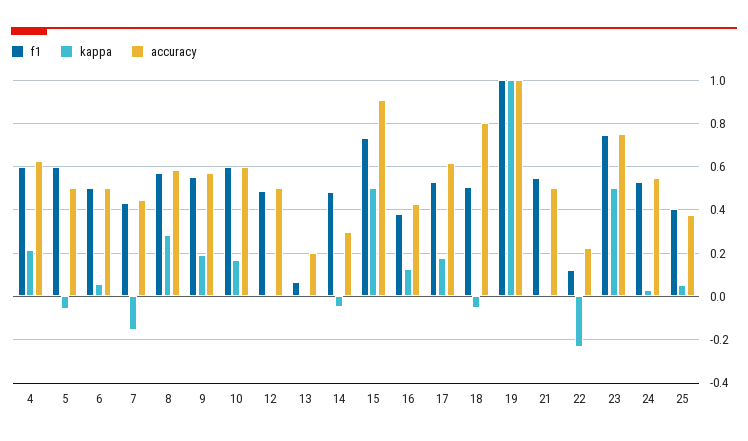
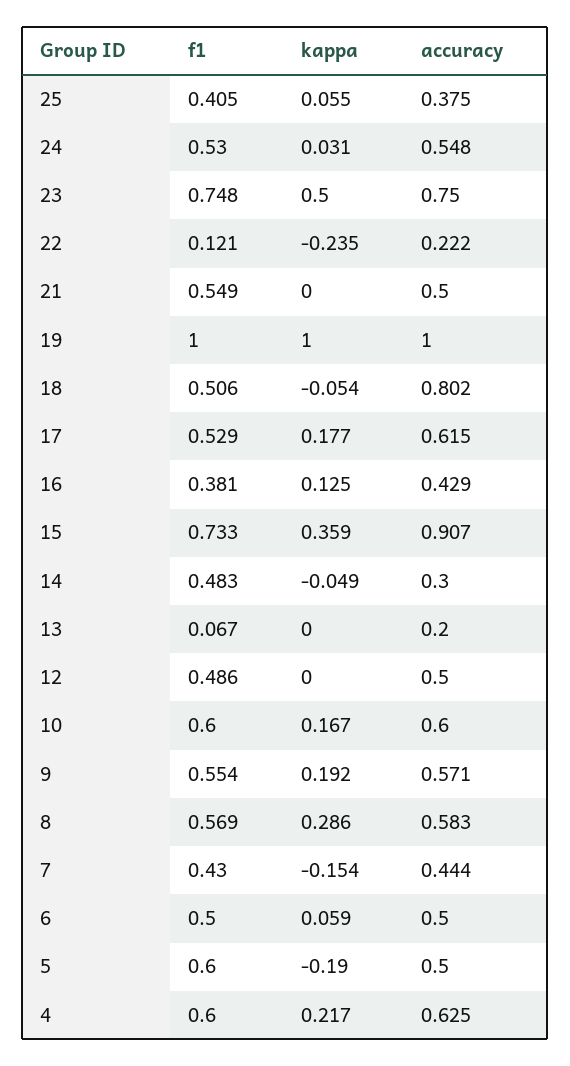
kappa, 5: -0.05 -> -0.19
kappa, 15: 0.5 -> 0.359

